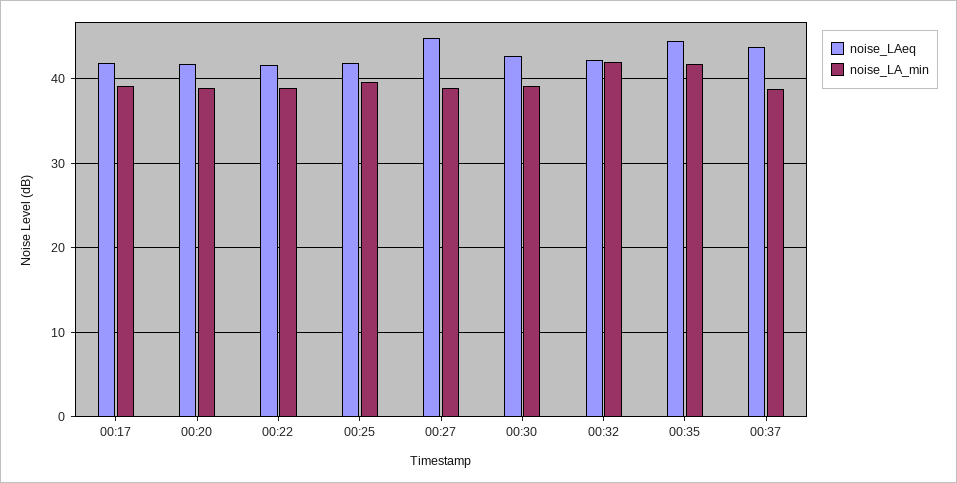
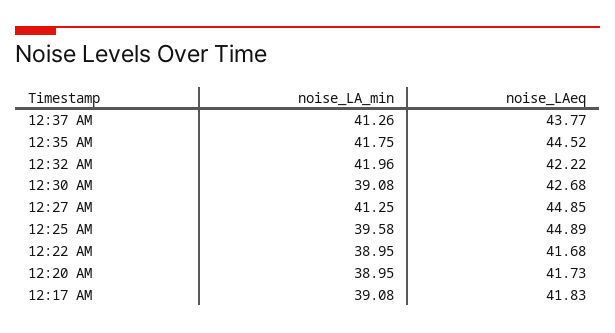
noise_LAeq, 00:25: 42 -> 44.89
noise_LA_min, 00:27: 39 -> 41.25
noise_LA_min, 00:37: 39 -> 41.26

